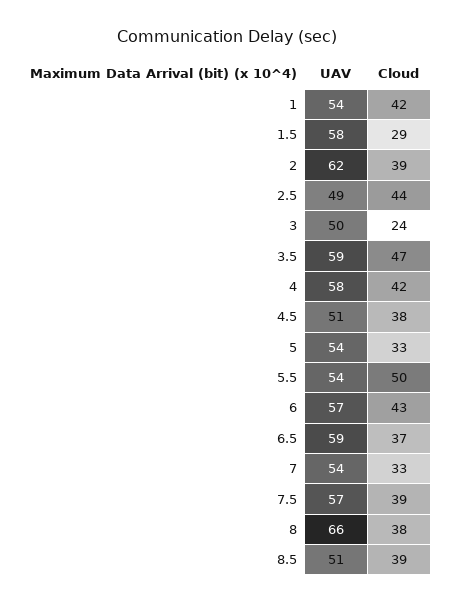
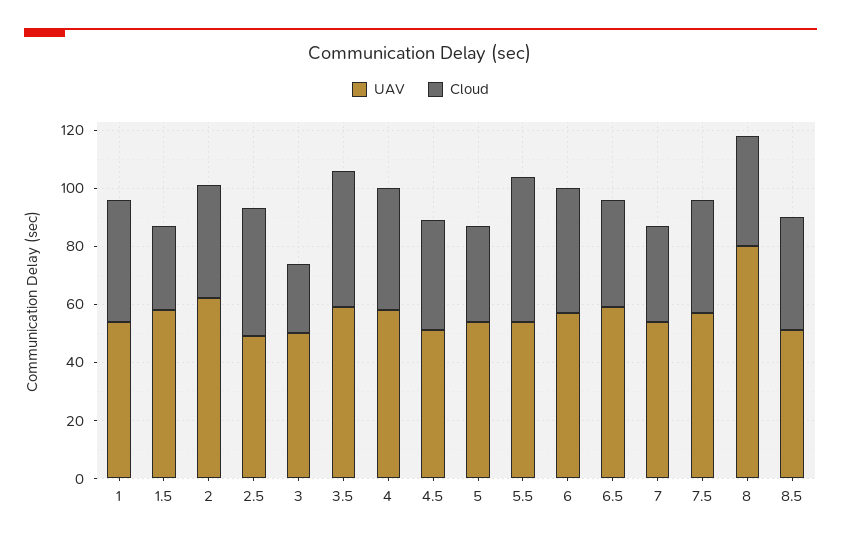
UAV, 8: 66 -> 80

